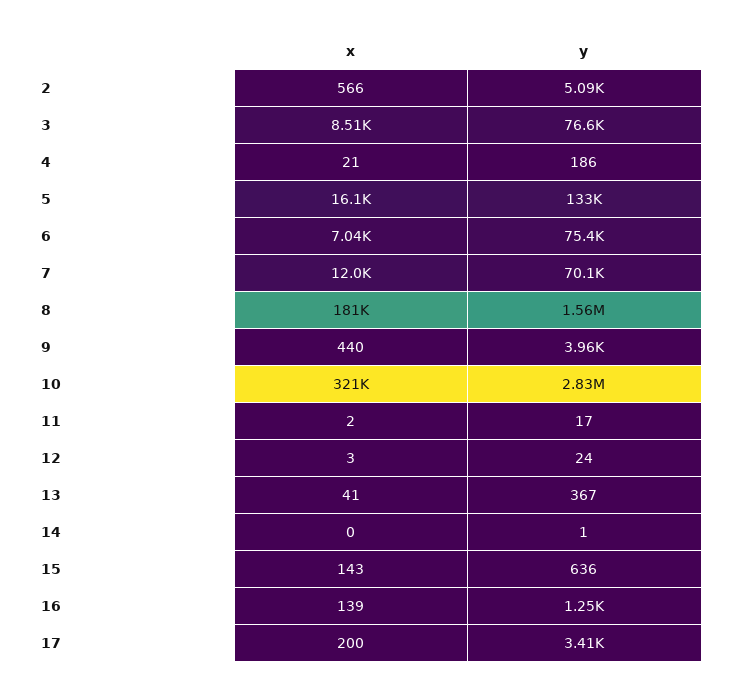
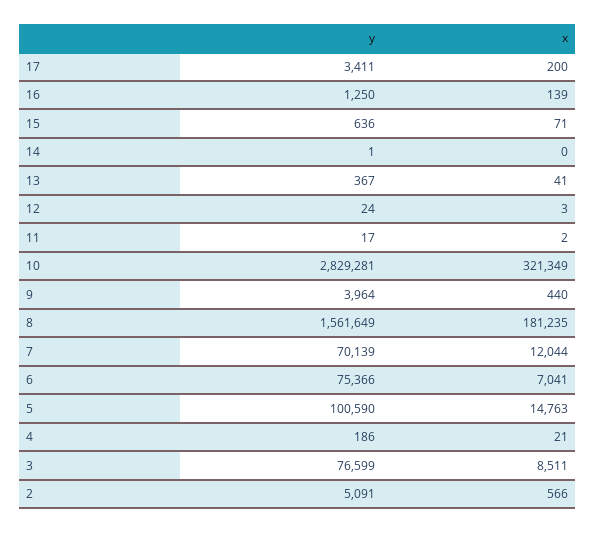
x, 5: 16100 -> 14763
y, 5: 133000 -> 100590
x, 15: 143 -> 71

